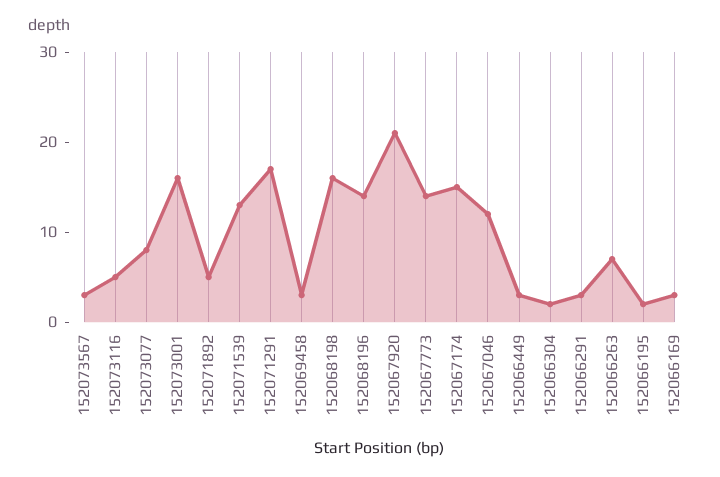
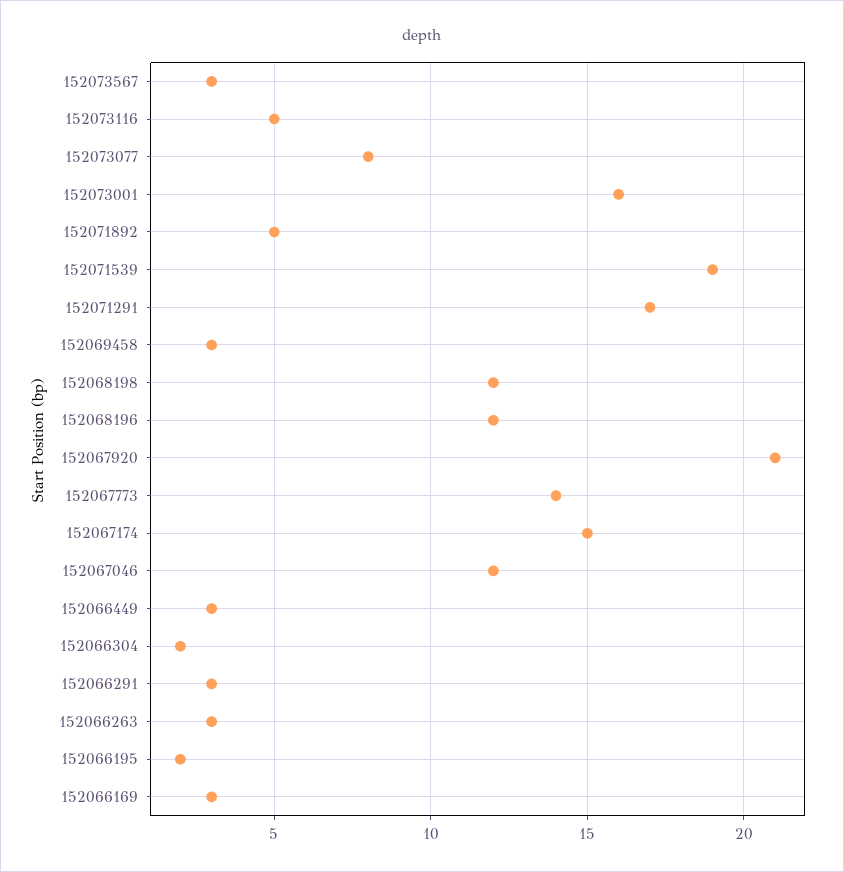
152071539: 13 -> 19
152068198: 16 -> 12
152068196: 14 -> 12
152066263: 7 -> 3

